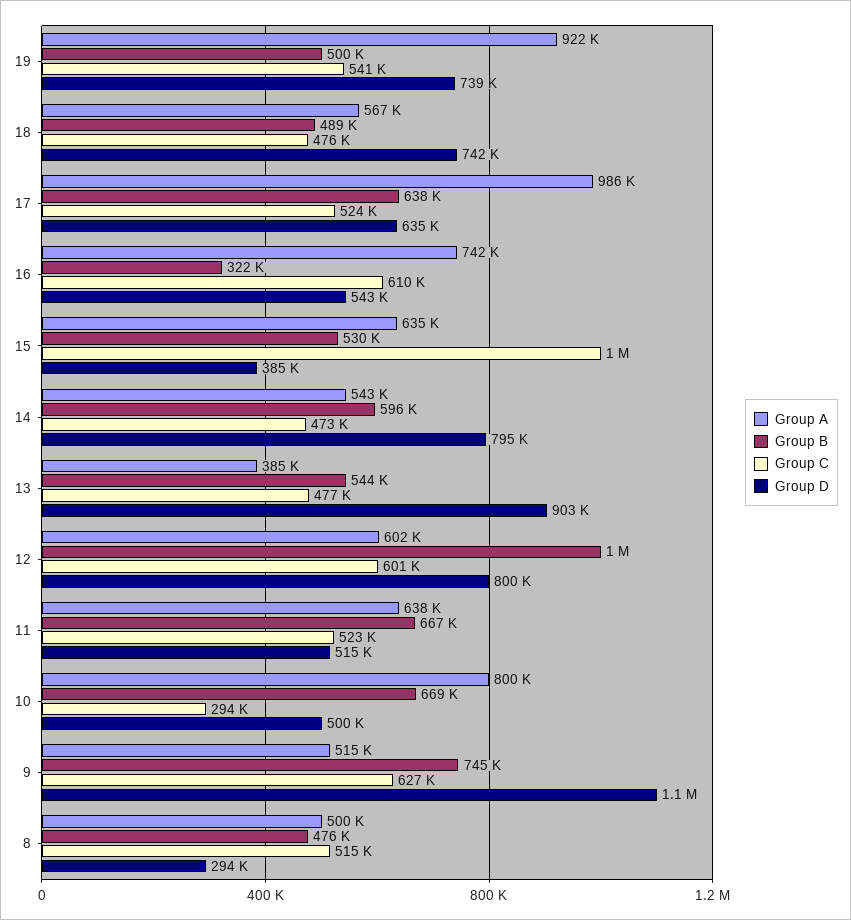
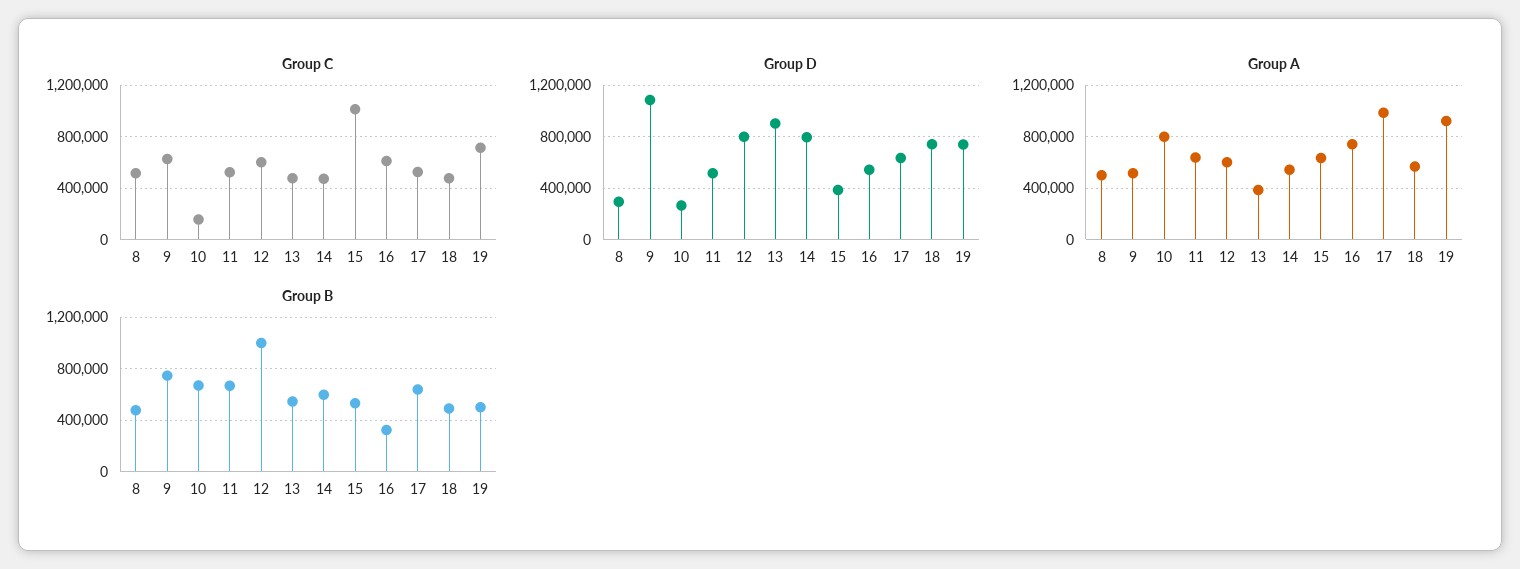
Group C, 19: 541000 -> 700000
Group C, 10: 294000 -> 150000
Group D, 10: 500000 -> 250000

